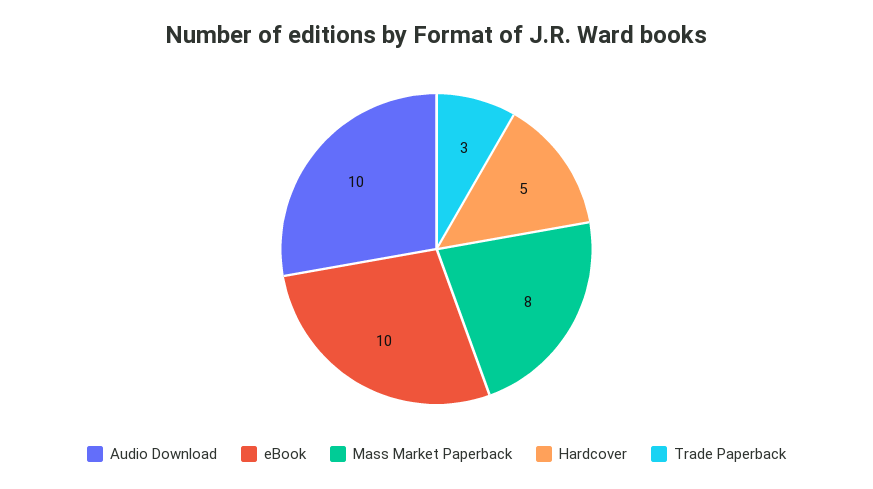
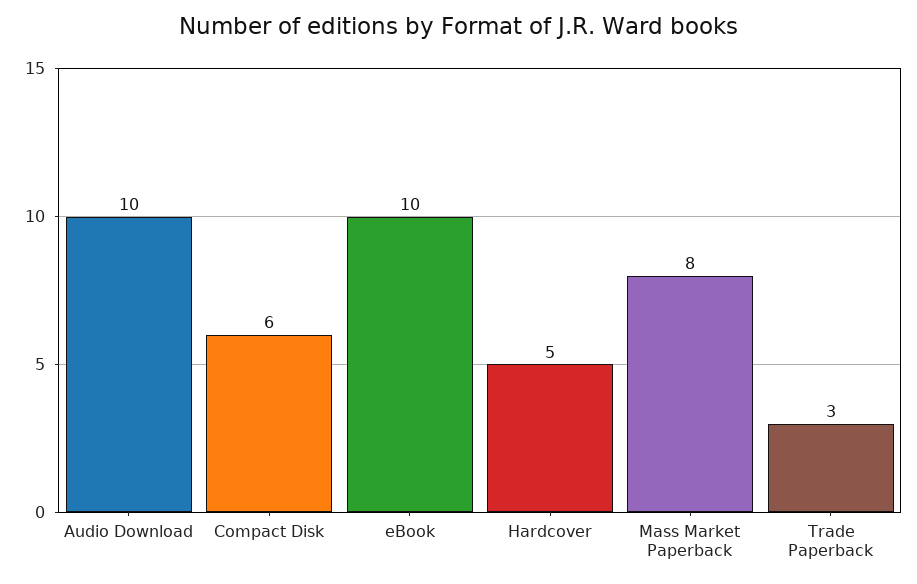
Compact Disk: none -> 6

